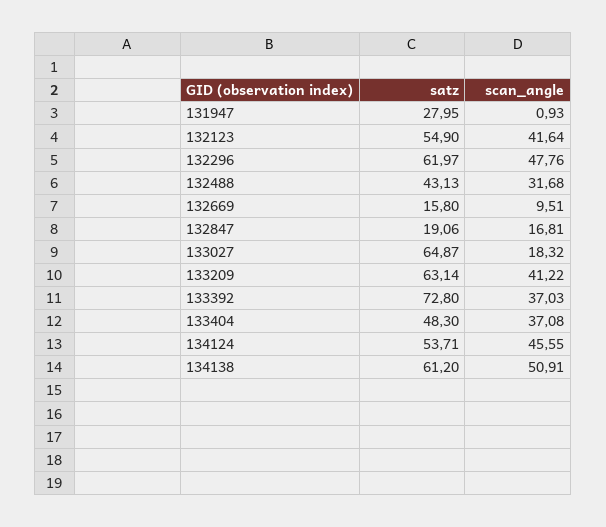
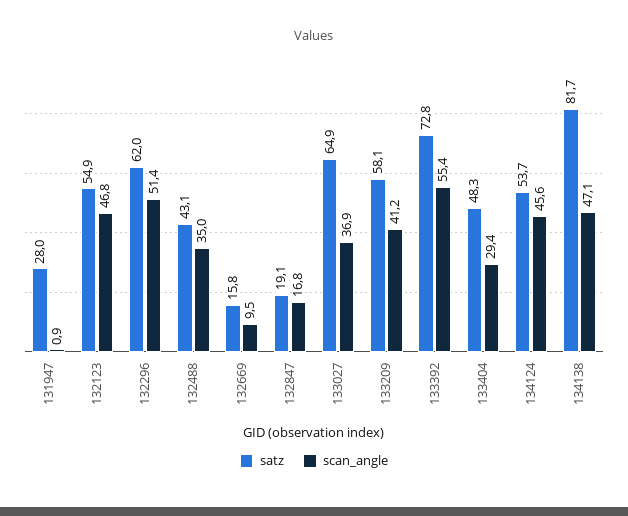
scan_angle, 132123: 41.64 -> 46.8
scan_angle, 132296: 47.76 -> 51.4
scan_angle, 132488: 31.68 -> 35
scan_angle, 133027: 18.32 -> 36.9
satz, 133209: 63.14 -> 58.1
scan_angle, 133392: 37.03 -> 55.4
scan_angle, 133404: 37.08 -> 29.4
satz, 134138: 61.2 -> 81.7
scan_angle, 134138: 50.91 -> 47.1

